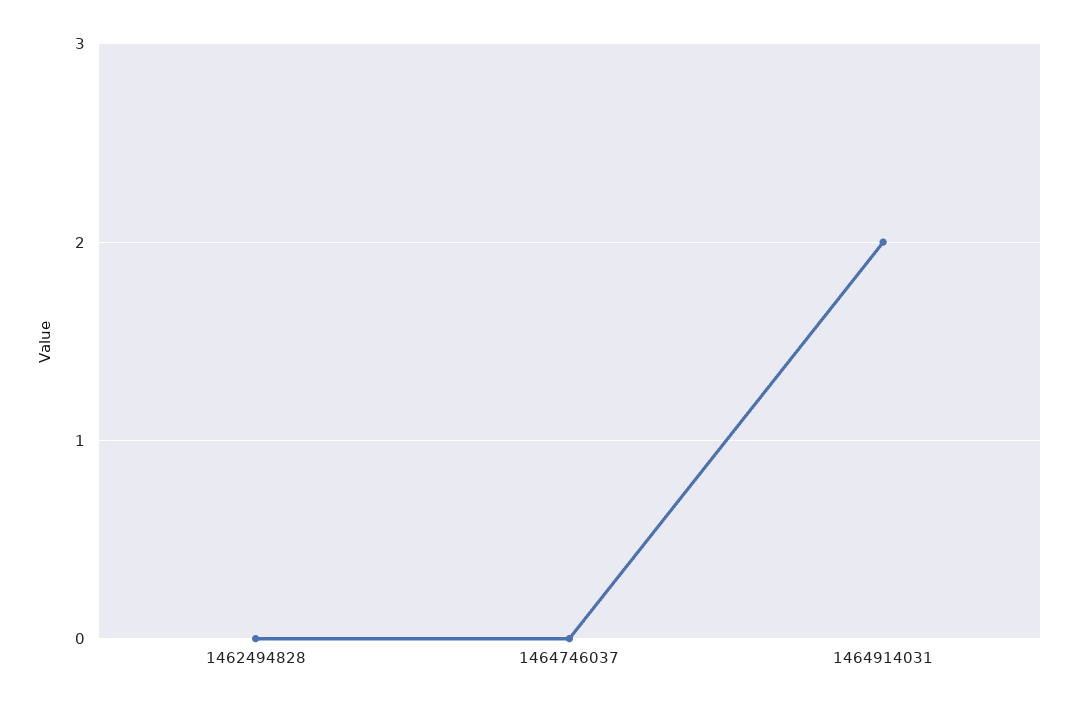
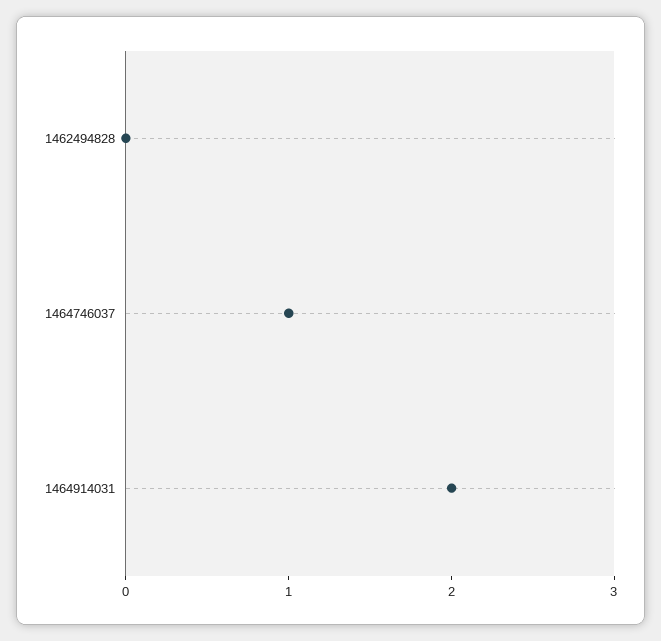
1464746037: 0 -> 1

